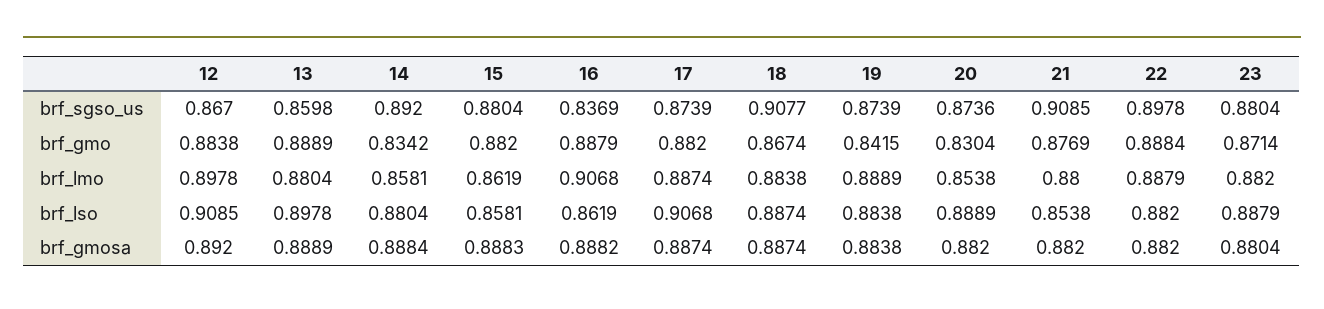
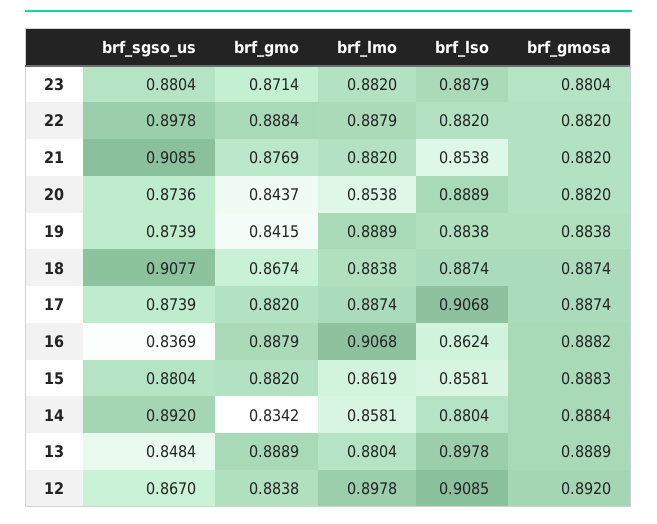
13, brf_sgso_us: 0.8598 -> 0.8484
20, brf_gmo: 0.8304 -> 0.8437
21, brf_lmo: 0.88 -> 0.882
16, brf_lso: 0.8619 -> 0.8624

